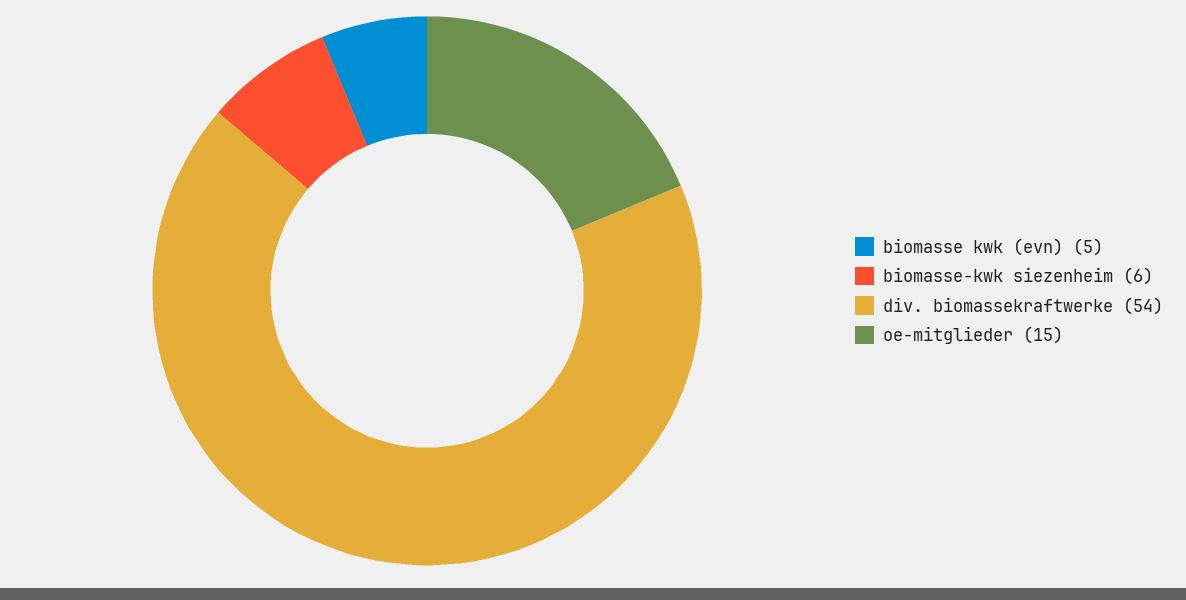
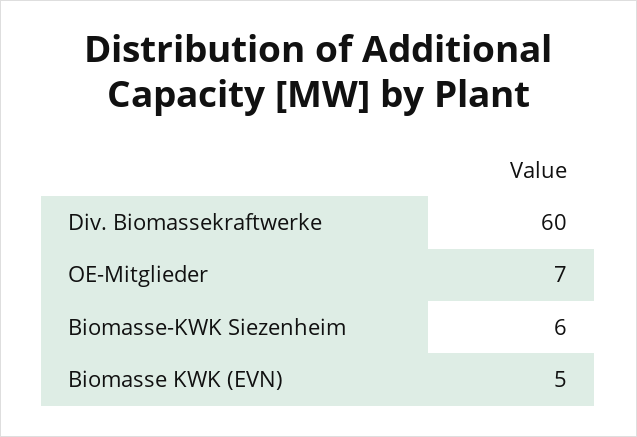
div. biomassekraftwerke: 54 -> 60
oe-mitglieder: 15 -> 7

